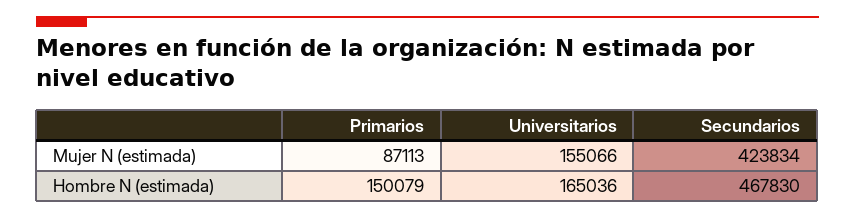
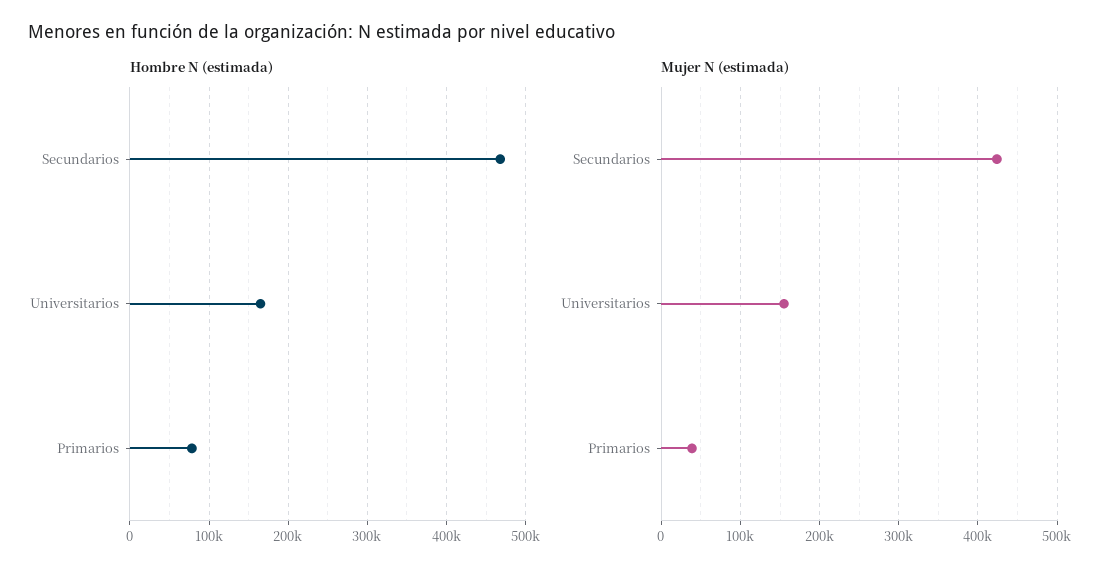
Mujer N (estimada), Primarios: 87113 -> 40000
Hombre N (estimada), Primarios: 150079 -> 80000

